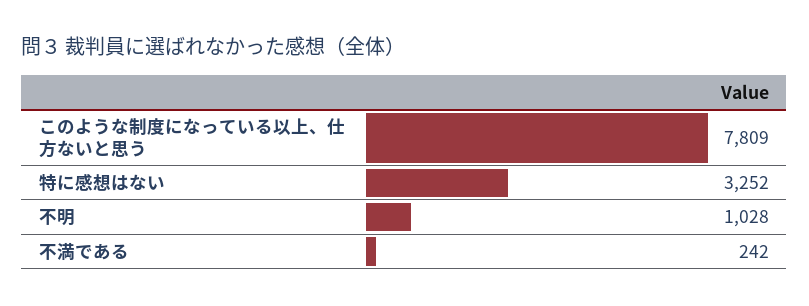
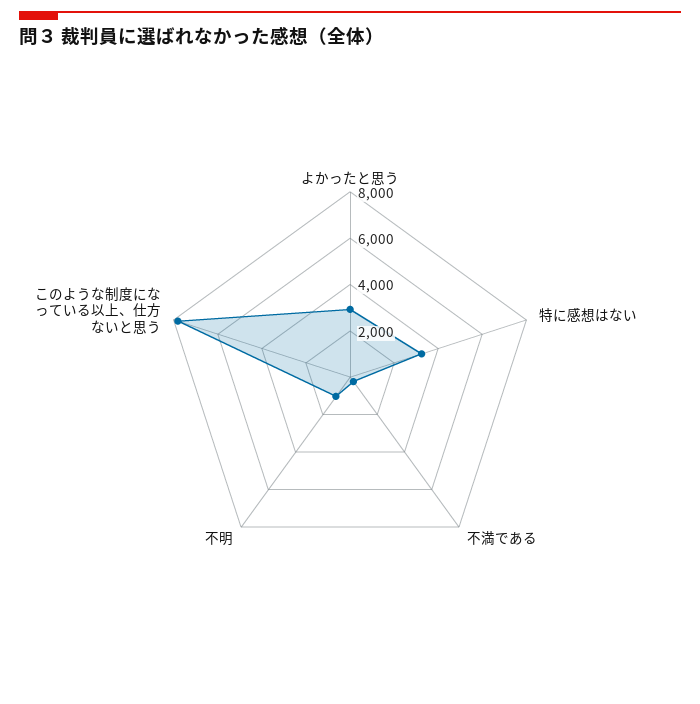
よかったと思う: none -> 3000

